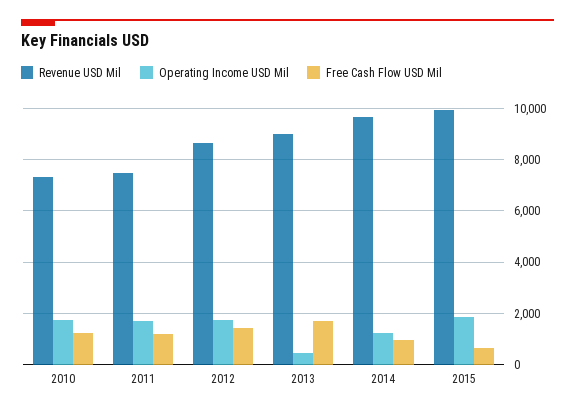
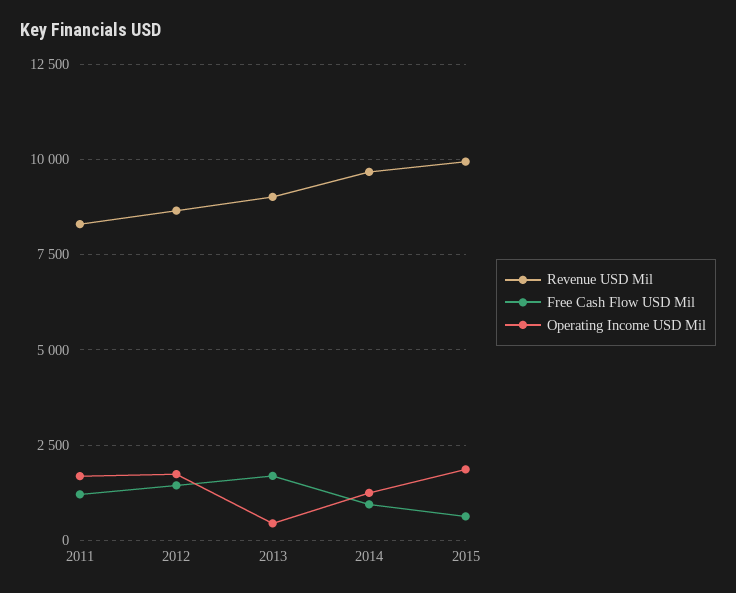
Revenue USD Mil, 2010: 7250 -> none
Operating Income USD Mil, 2010: 1750 -> none
Free Cash Flow USD Mil, 2010: 1250 -> none
Revenue USD Mil, 2011: 7500 -> 8250

